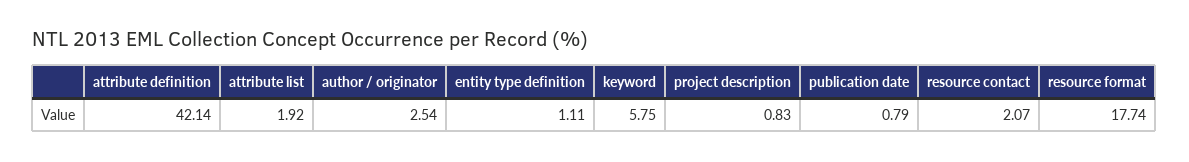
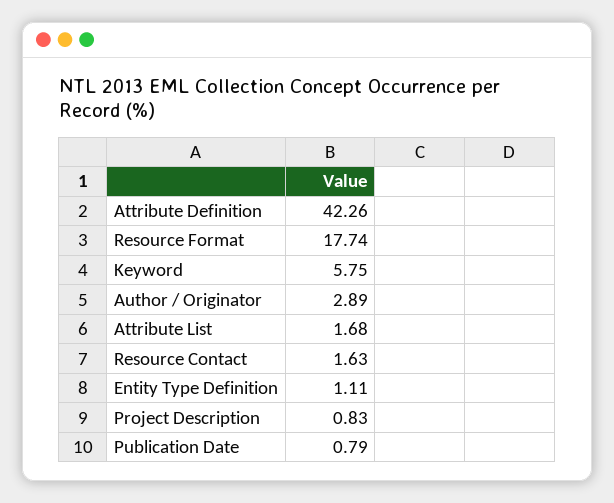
attribute definition: 42.14 -> 42.26
attribute list: 1.92 -> 1.68
author / originator: 2.54 -> 2.89
resource contact: 2.07 -> 1.63

